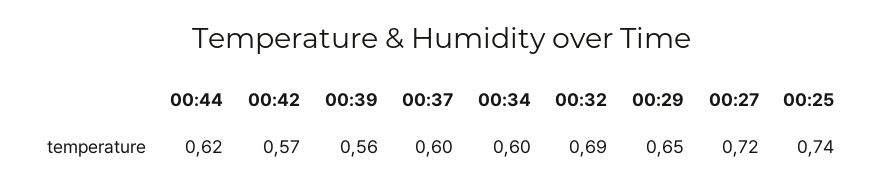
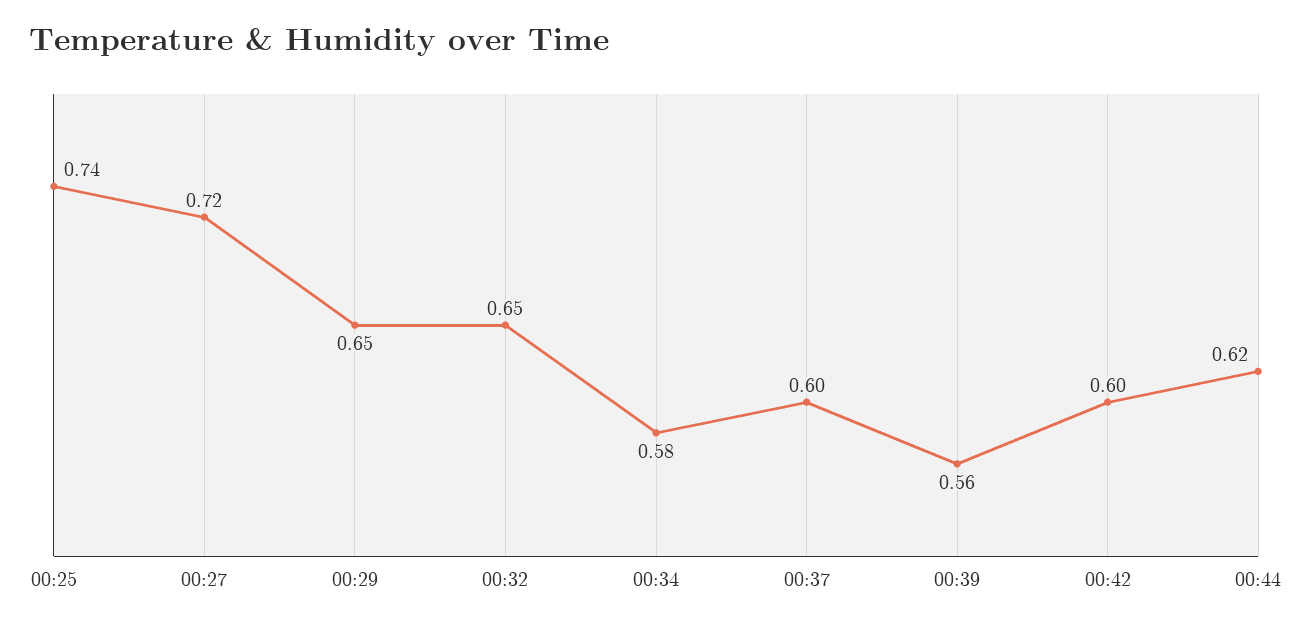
00:42: 0.57 -> 0.6
00:34: 0.6 -> 0.58
00:32: 0.69 -> 0.65

